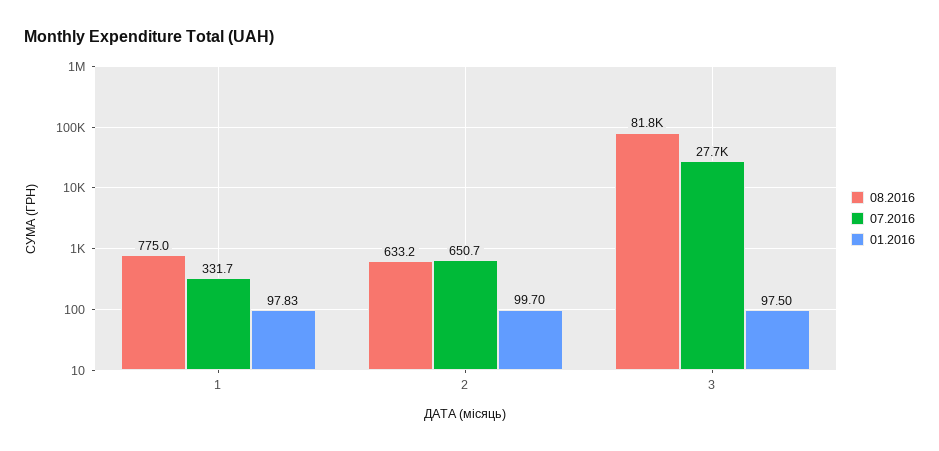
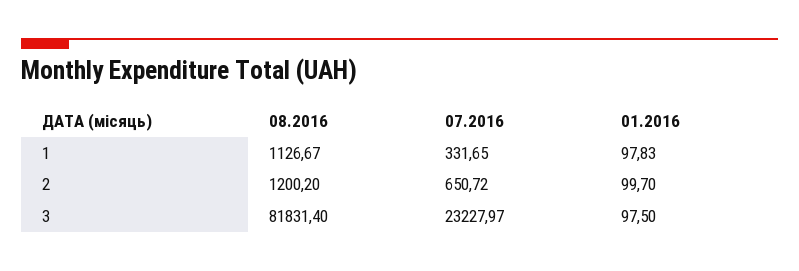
08.2016, 1: 775 -> 1126.67
08.2016, 2: 633.2 -> 1200.2
07.2016, 3: 27700 -> 23227.97

